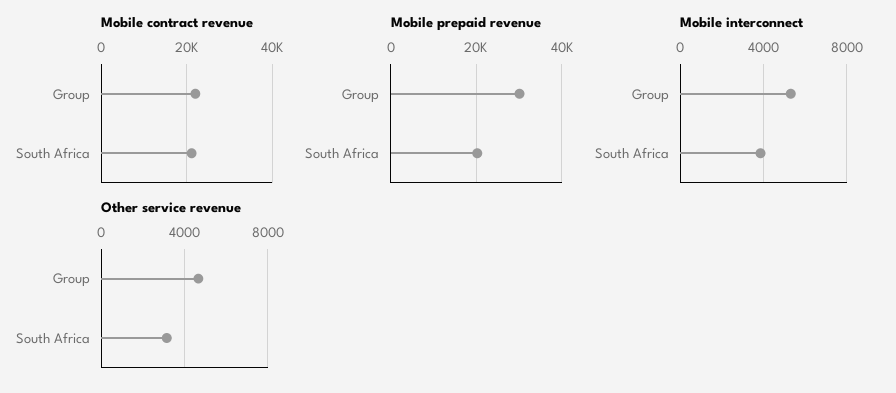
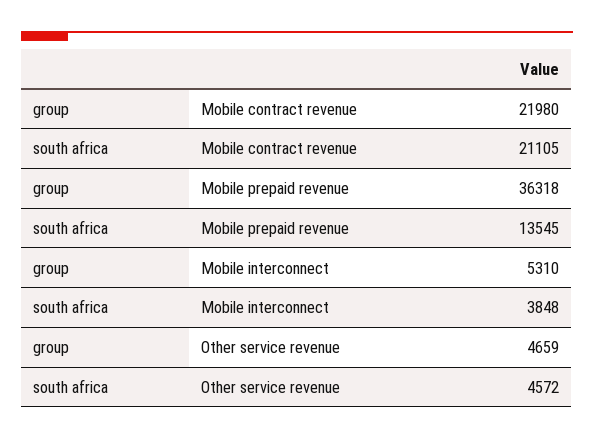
Mobile prepaid revenue, Group: 30000 -> 36318
Mobile prepaid revenue, South Africa: 20000 -> 13545
Other service revenue, South Africa: 3000 -> 4572

